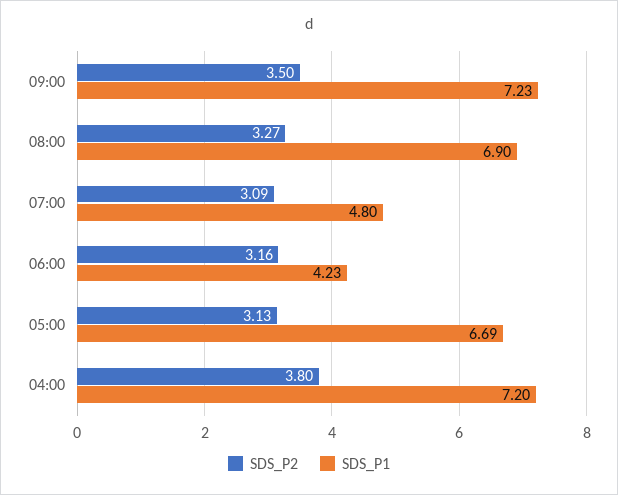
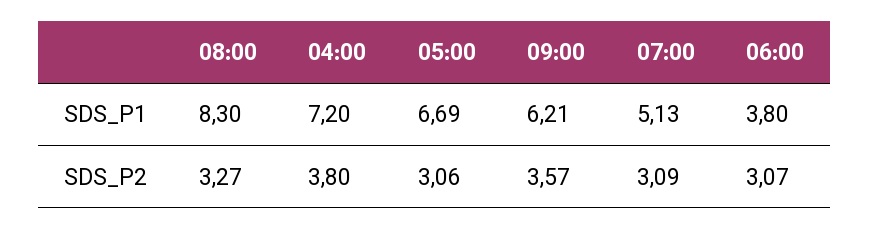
SDS_P2, 09:00: 3.5 -> 3.57
SDS_P1, 09:00: 7.23 -> 6.21
SDS_P1, 08:00: 6.9 -> 8.3
SDS_P1, 07:00: 4.8 -> 5.13
SDS_P2, 06:00: 3.16 -> 3.07
SDS_P1, 06:00: 4.23 -> 3.8
SDS_P2, 05:00: 3.13 -> 3.06

